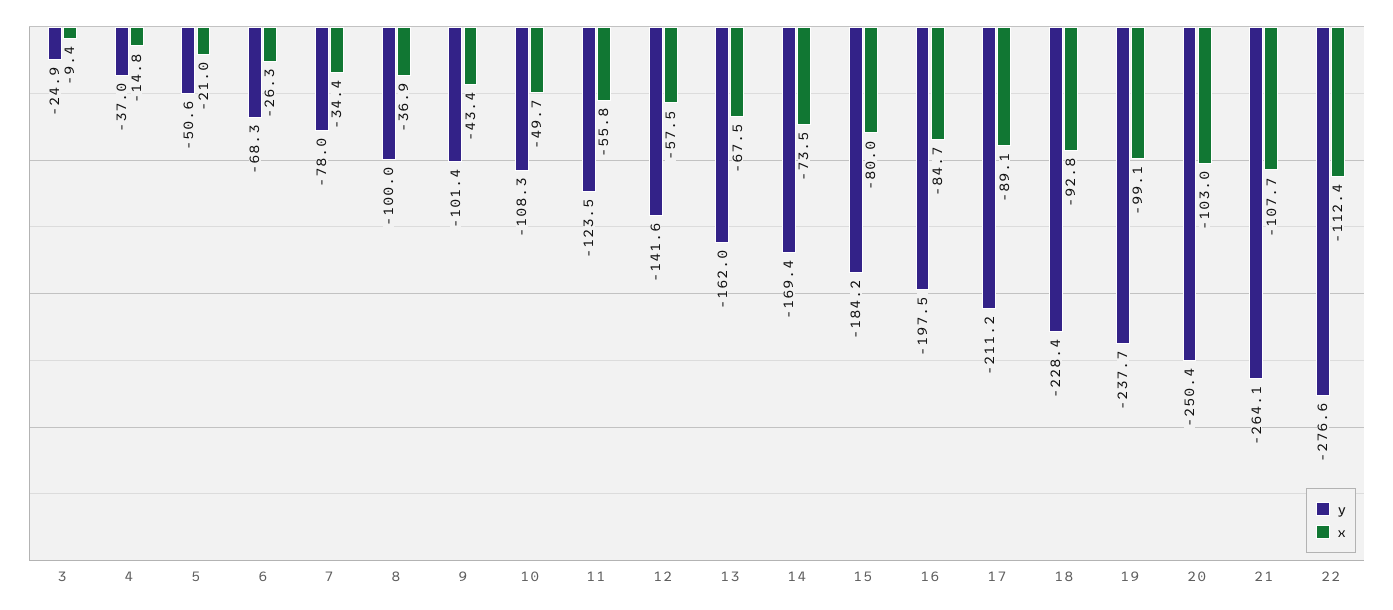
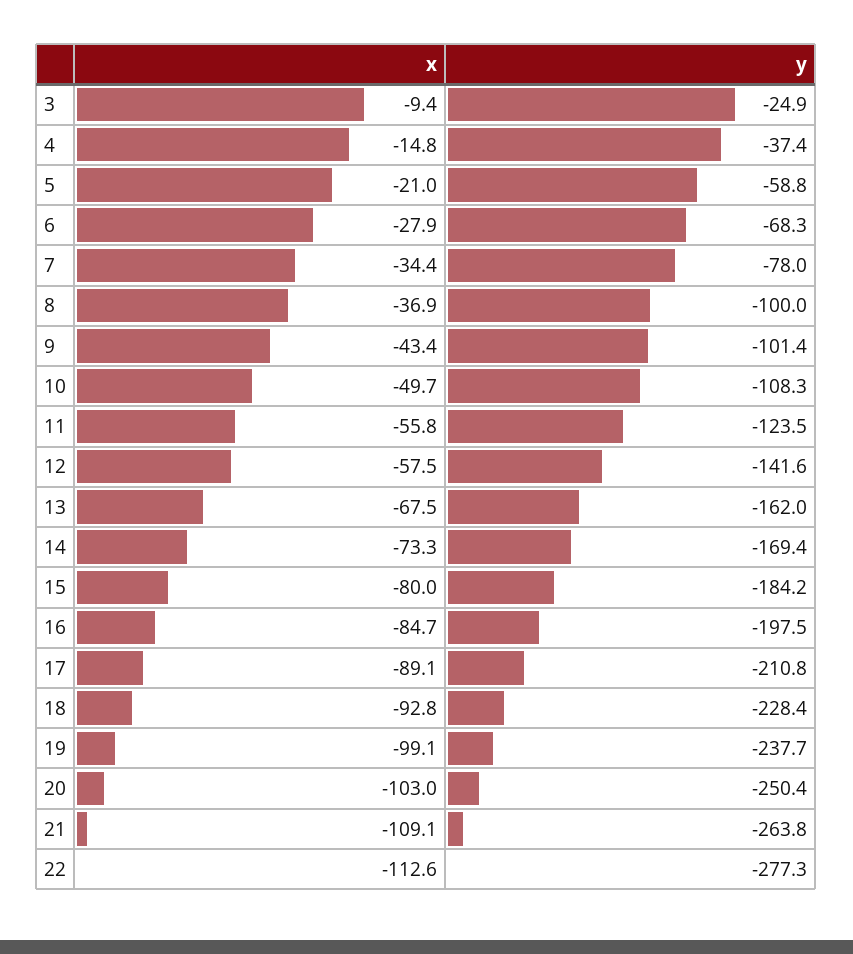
y, 4: -37 -> -37.4
y, 5: -50.6 -> -58.8
x, 6: -26.3 -> -27.9
x, 14: -73.5 -> -73.3
y, 17: -211.2 -> -210.8
y, 21: -264.1 -> -263.8
x, 21: -107.7 -> -109.1
y, 22: -276.6 -> -277.3
x, 22: -112.4 -> -112.6

